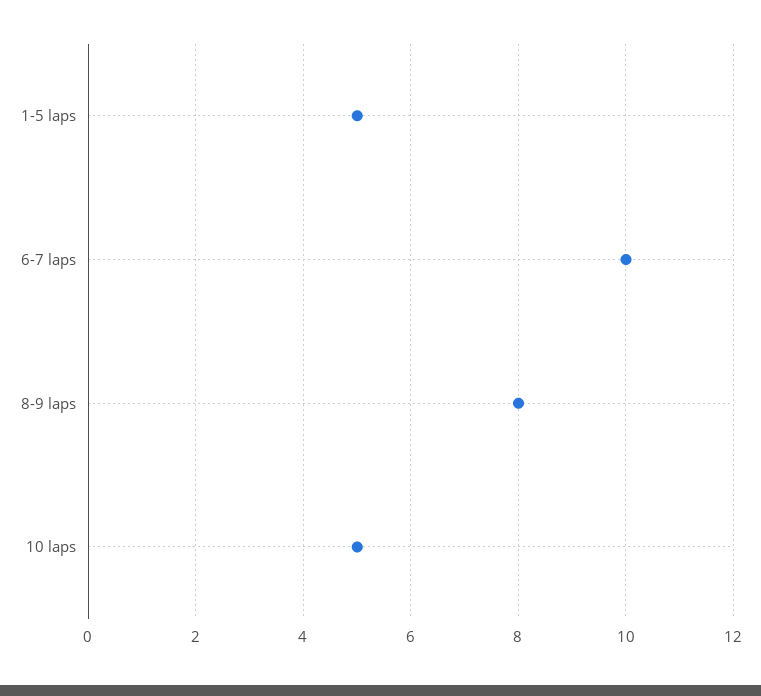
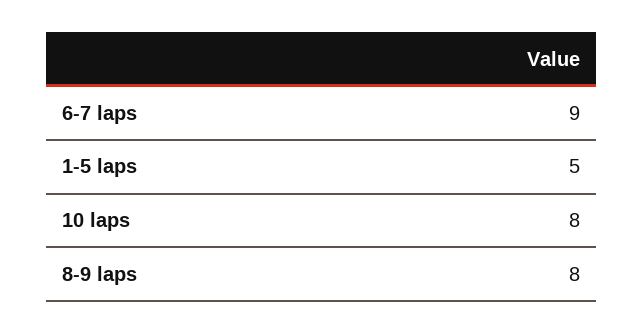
6-7 laps: 10 -> 9
10 laps: 5 -> 8

